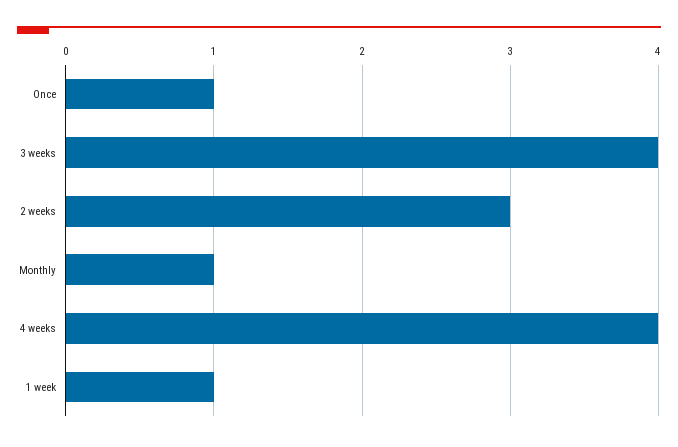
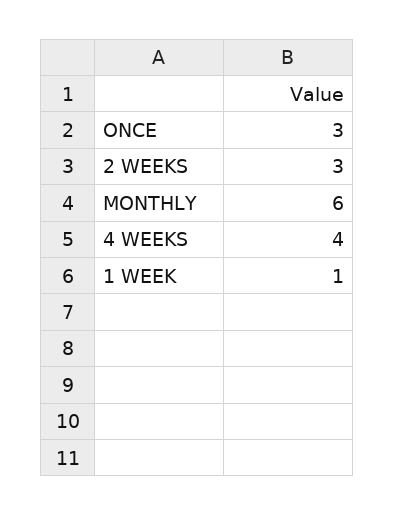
Once: 1 -> 3
3 weeks: 4 -> none
Monthly: 1 -> 6

